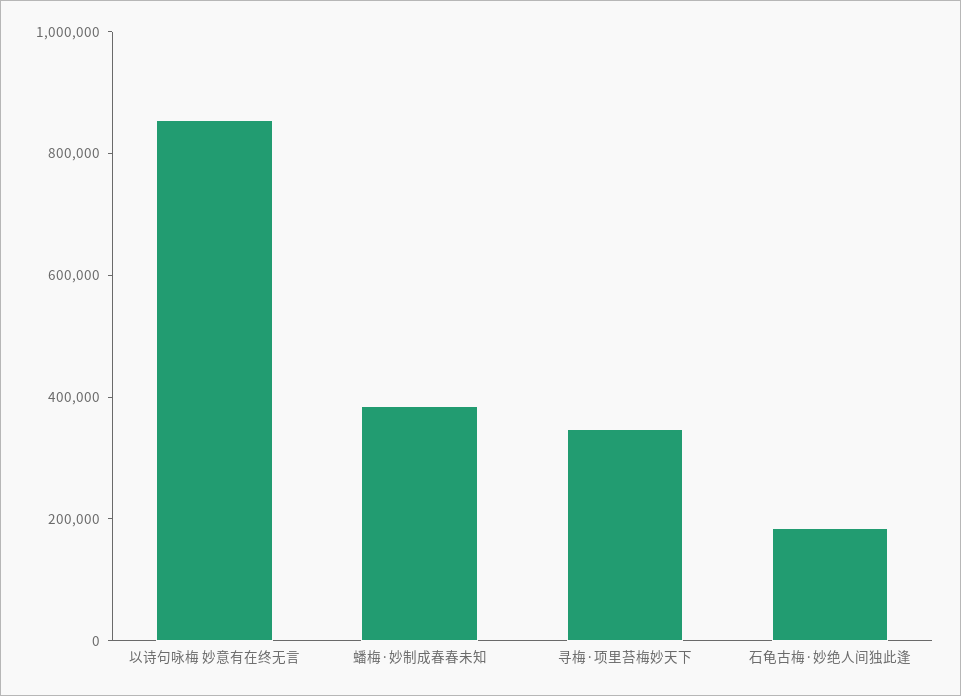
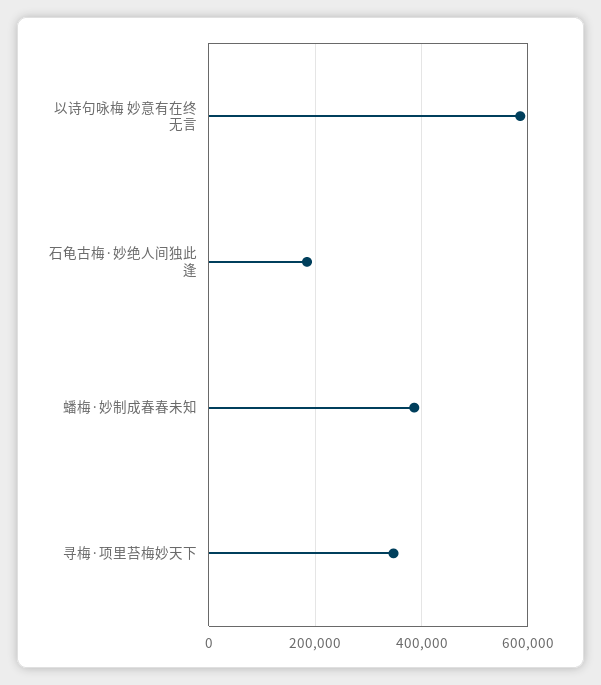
以诗句咏梅 妙意有在终无言: 850000 -> 580000

